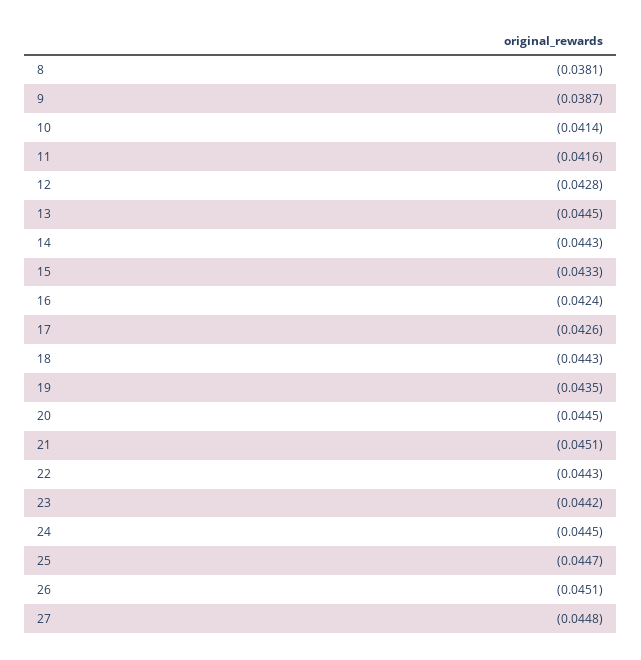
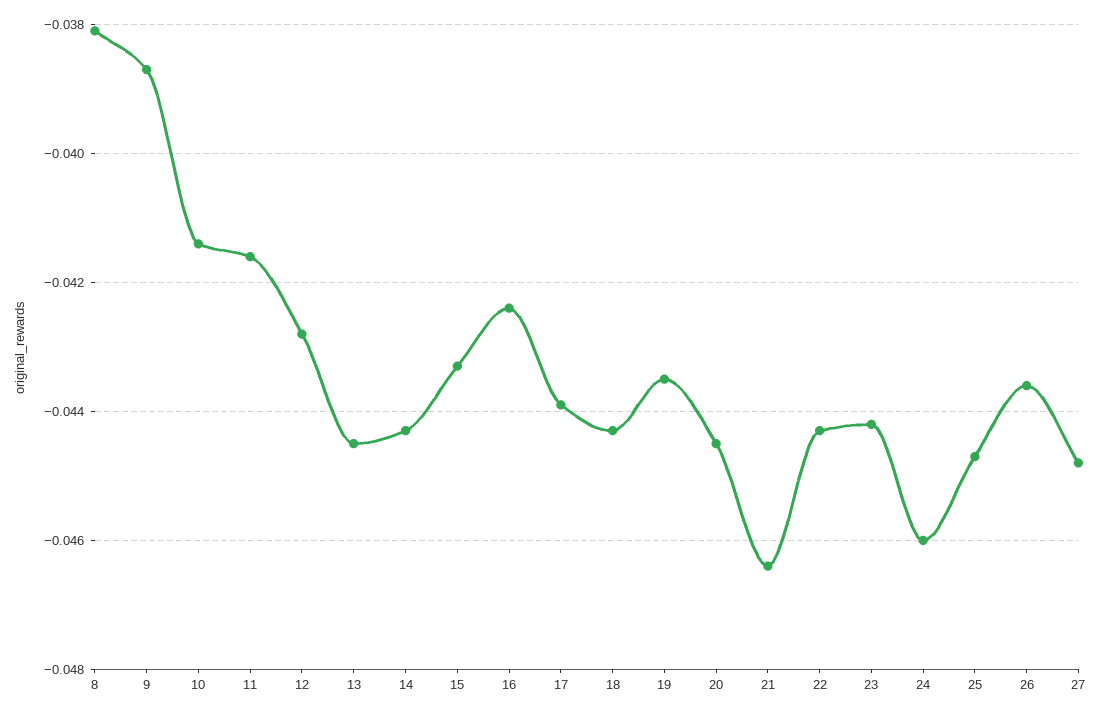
17: -0.0426 -> -0.044
21: -0.0451 -> -0.0465
24: -0.0445 -> -0.046
26: -0.0451 -> -0.0435

